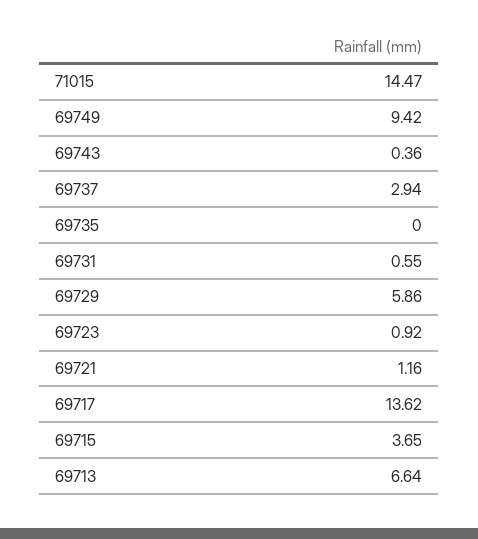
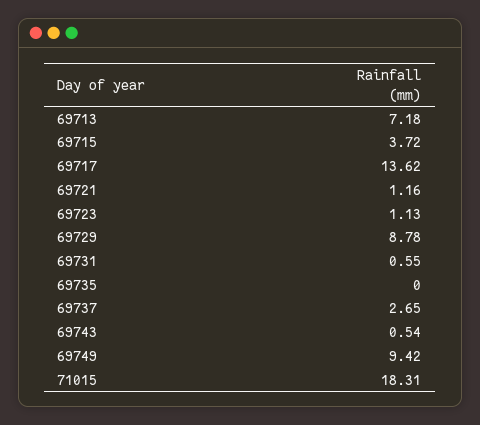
71015: 14.47 -> 18.31
69743: 0.36 -> 0.54
69737: 2.94 -> 2.65
69729: 5.86 -> 8.78
69723: 0.92 -> 1.13
69715: 3.65 -> 3.72
69713: 6.64 -> 7.18

